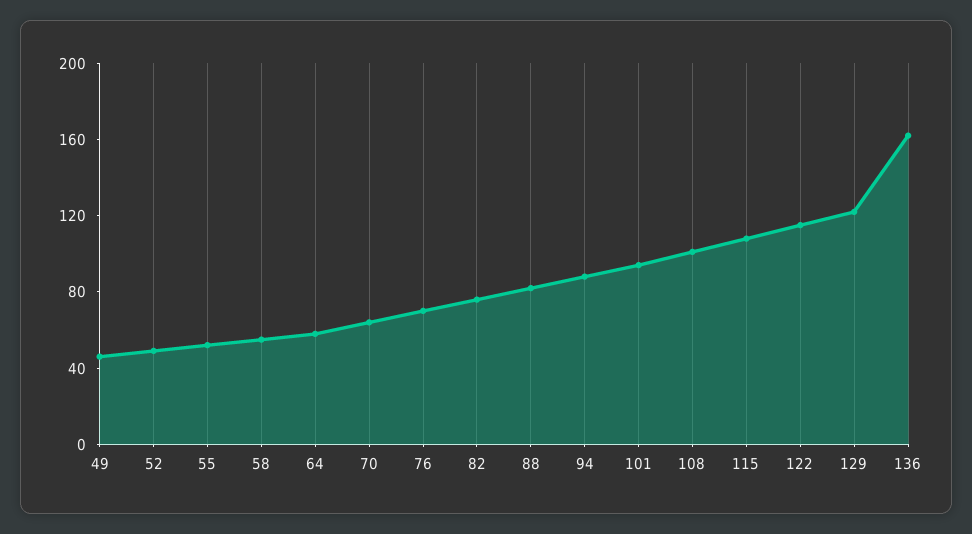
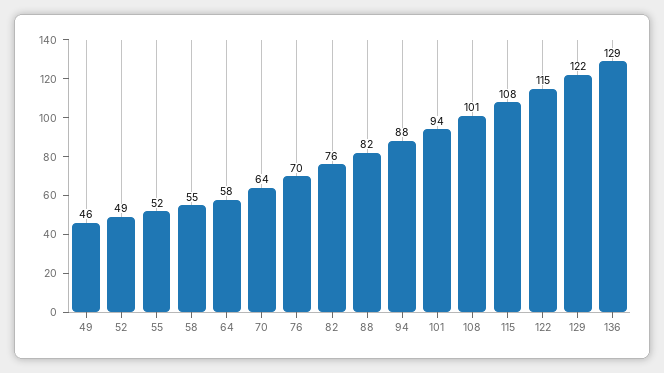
136: 160 -> 129

